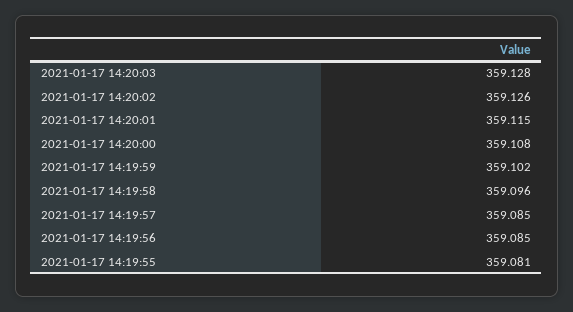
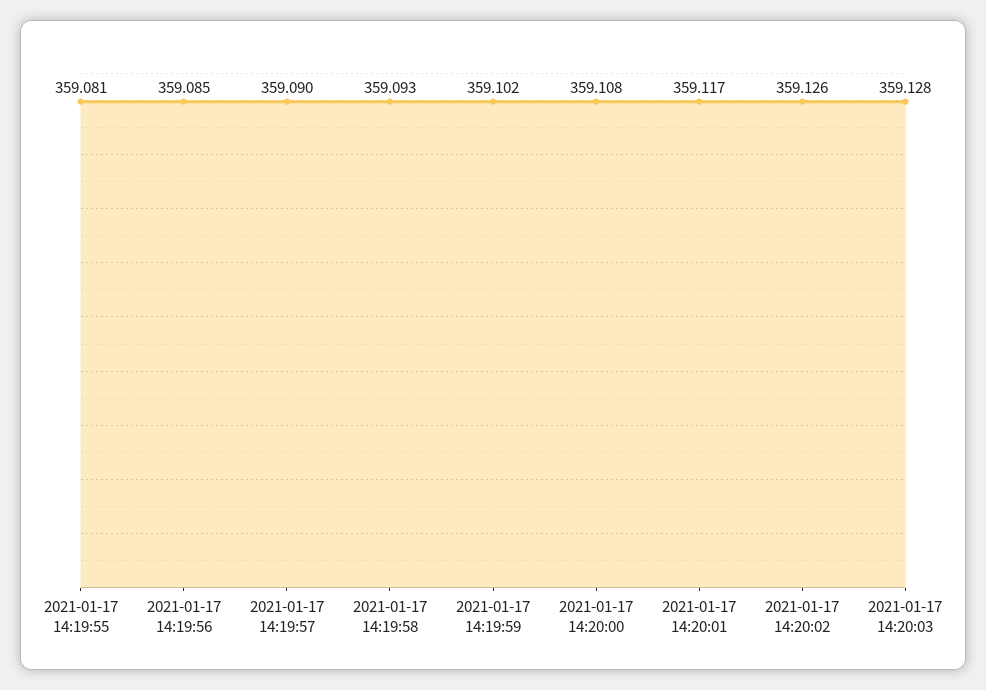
2021-01-17 14:20:01: 359.115 -> 359.117
2021-01-17 14:19:58: 359.096 -> 359.093
2021-01-17 14:19:57: 359.085 -> 359.09

